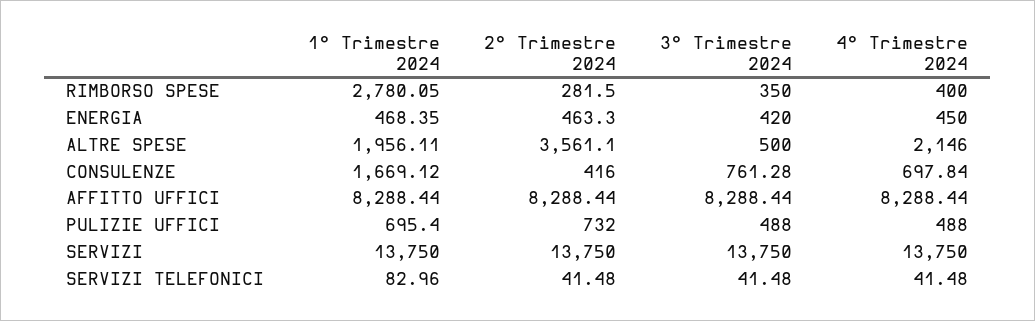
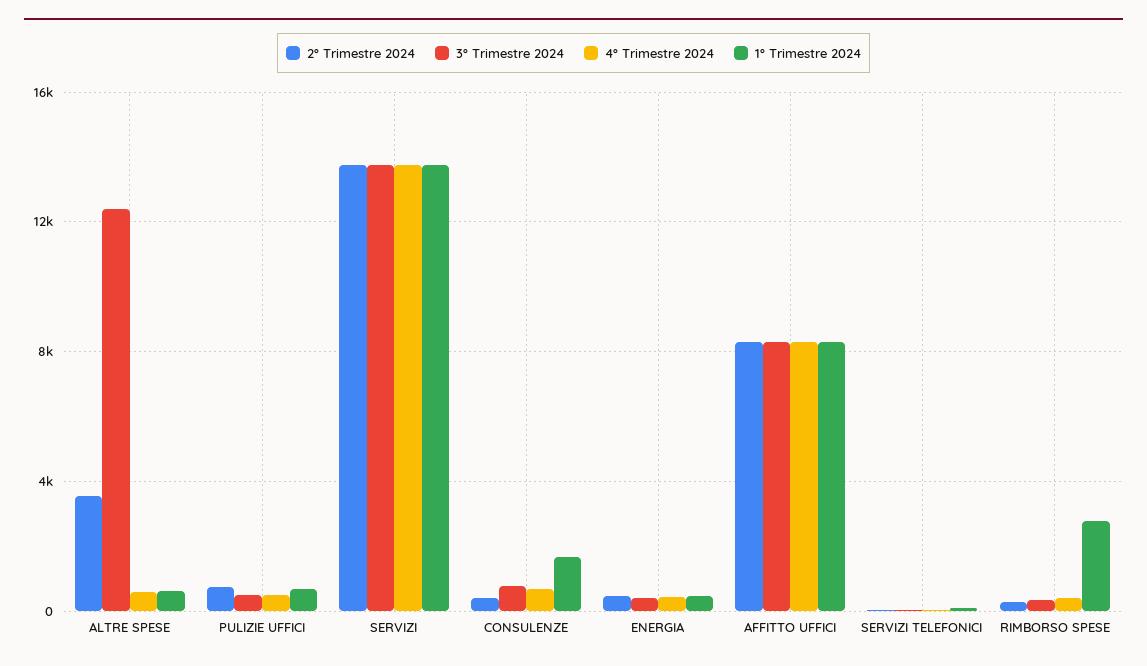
1° Trimestre 2024, ALTRE SPESE: 1956.11 -> 500
3° Trimestre 2024, ALTRE SPESE: 500 -> 12500
4° Trimestre 2024, ALTRE SPESE: 2146 -> 500

